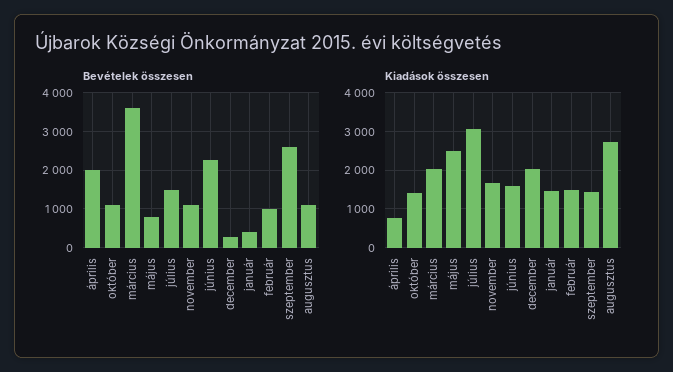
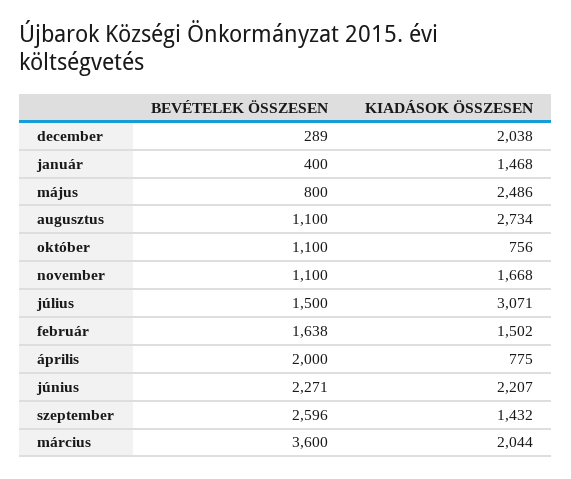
Bevételek összesen, február: 1000 -> 1638
Kiadások összesen, október: 1400 -> 756
Kiadások összesen, június: 1600 -> 2207

